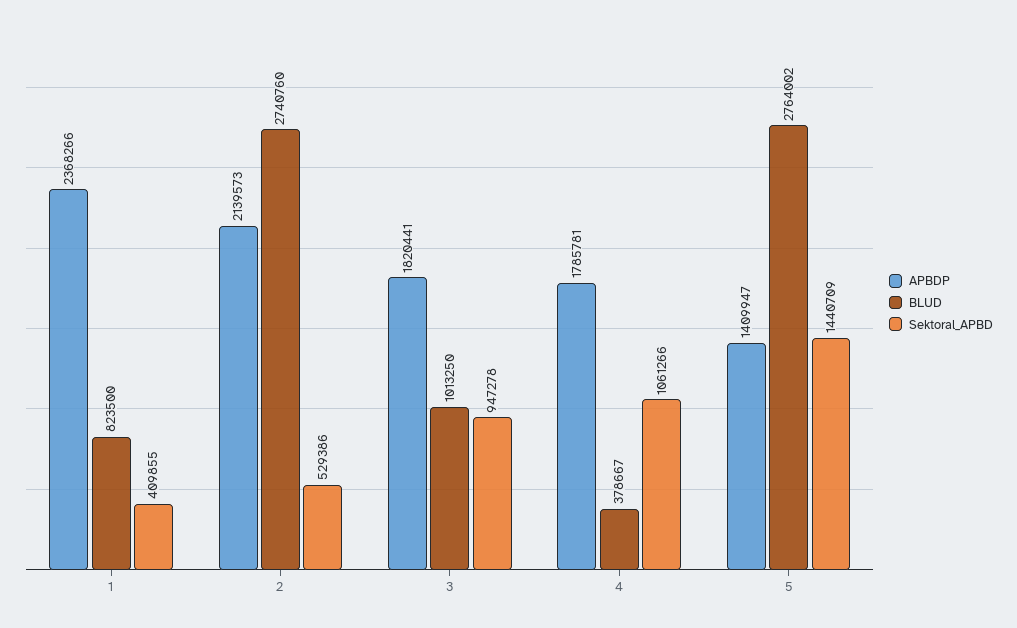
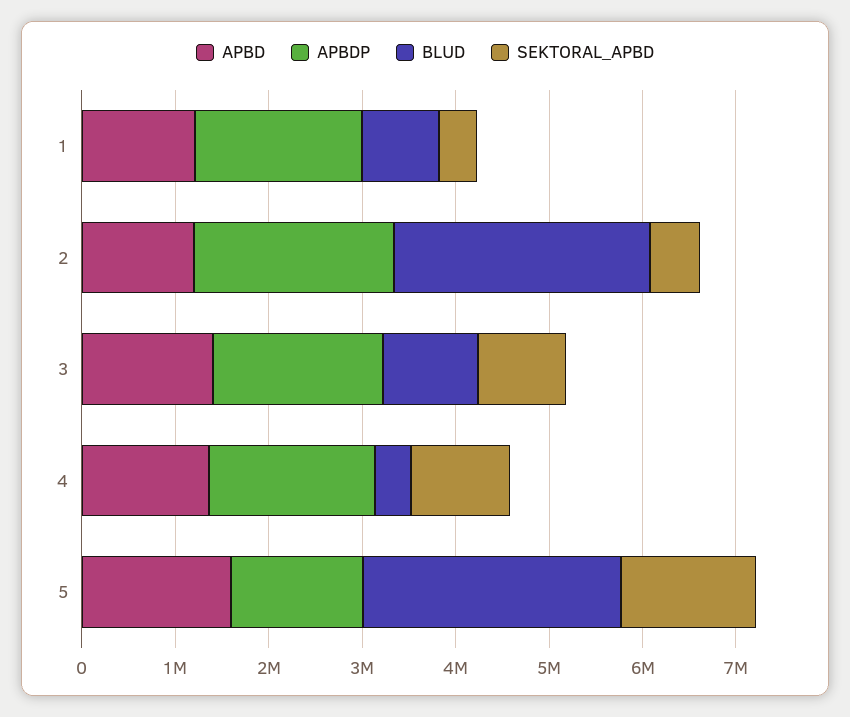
APBDP, 1: 2368266 -> 1800000
APBD, 1: none -> 1200000
APBD, 2: none -> 1200000
APBD, 3: none -> 1400000
APBD, 4: none -> 1400000
APBD, 5: none -> 1600000

